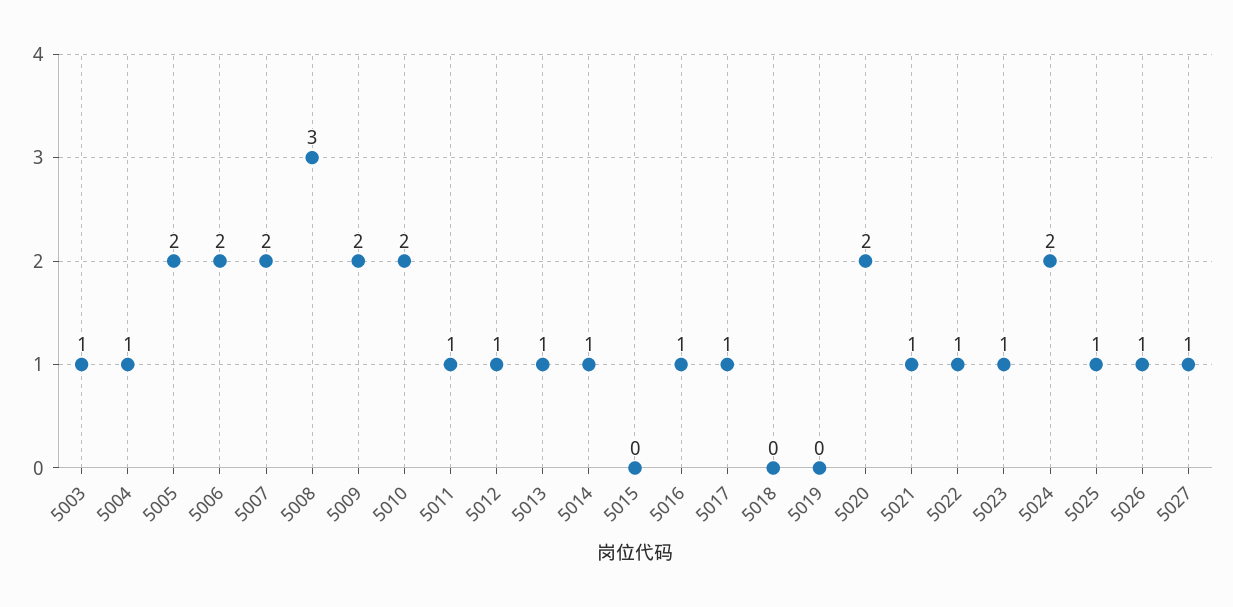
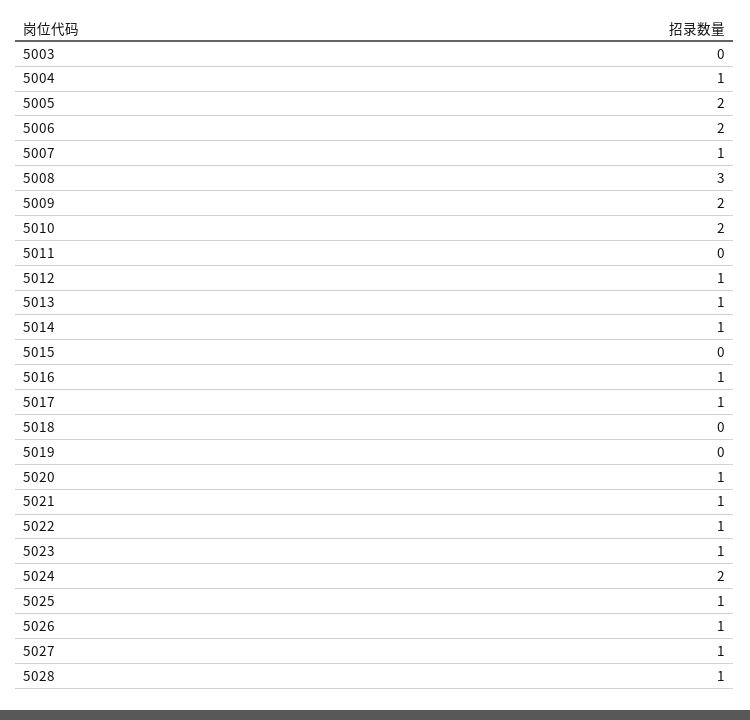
5003: 1 -> 0
5007: 2 -> 1
5011: 1 -> 0
5020: 2 -> 1
5028: none -> 1

